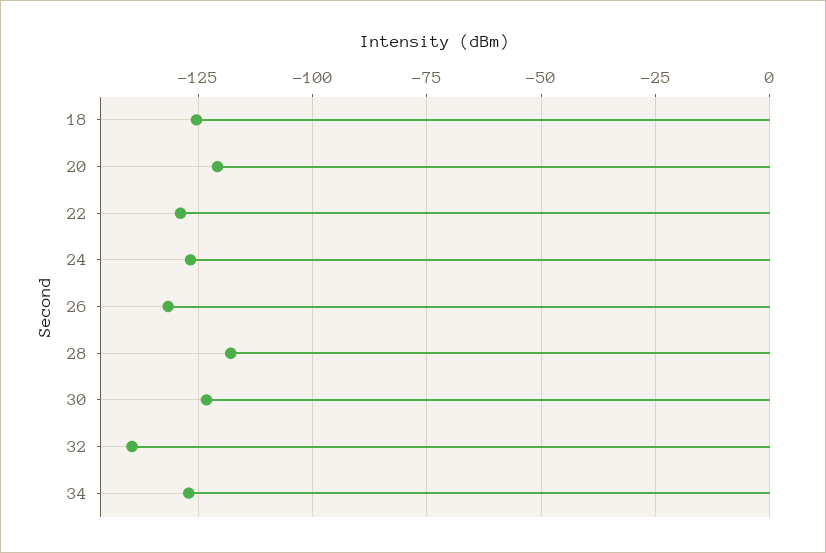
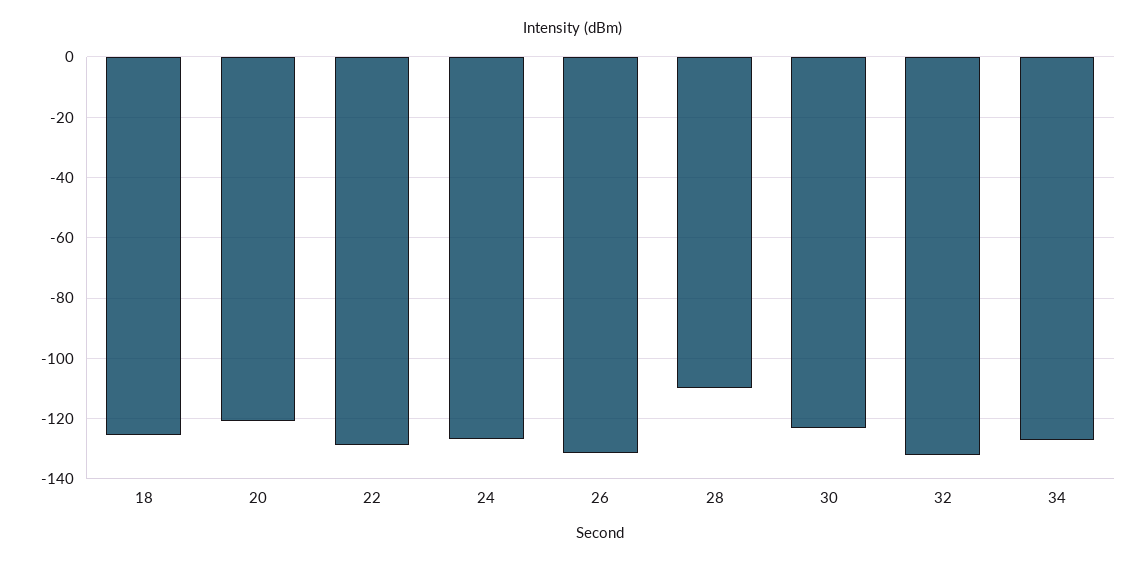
28: -117.5 -> -110
32: -140 -> -132

